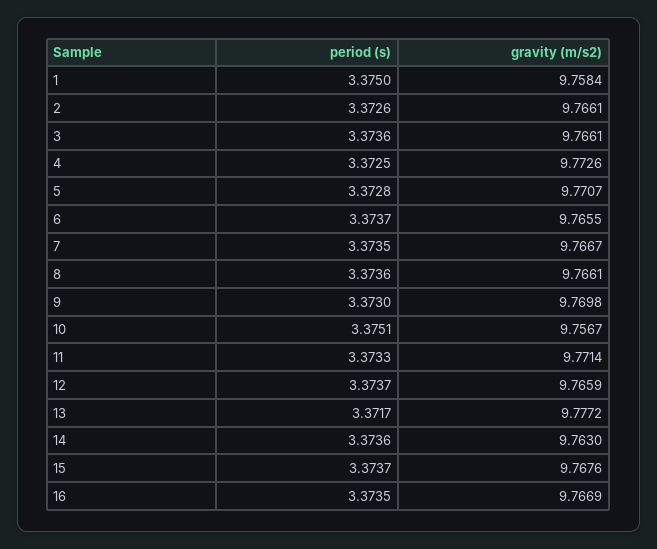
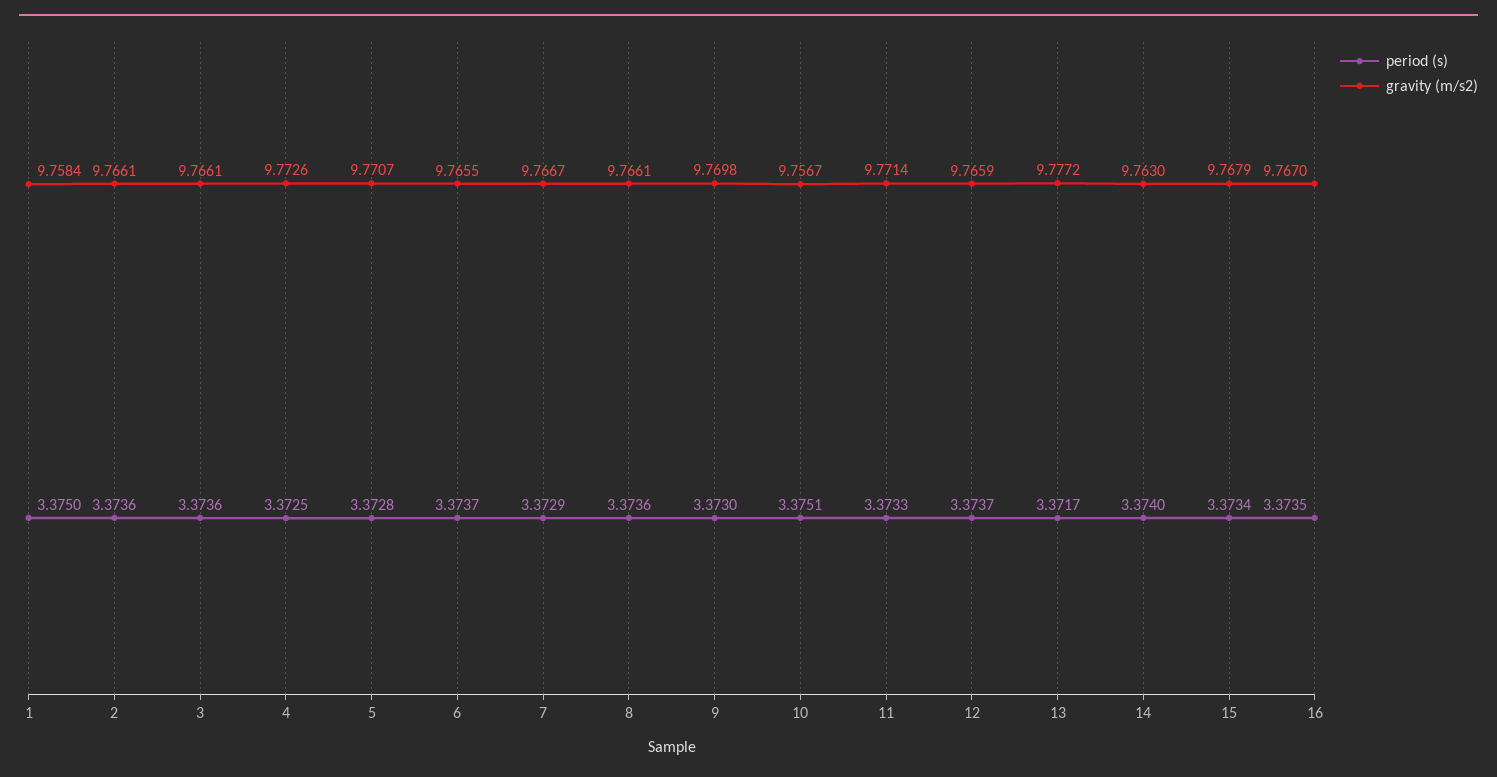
period (s), 2: 3.3726 -> 3.3736
period (s), 7: 3.3735 -> 3.3729
period (s), 14: 3.3736 -> 3.374
period (s), 15: 3.3737 -> 3.3734
gravity (m/s2), 15: 9.7676 -> 9.7679
gravity (m/s2), 16: 9.7669 -> 9.767

